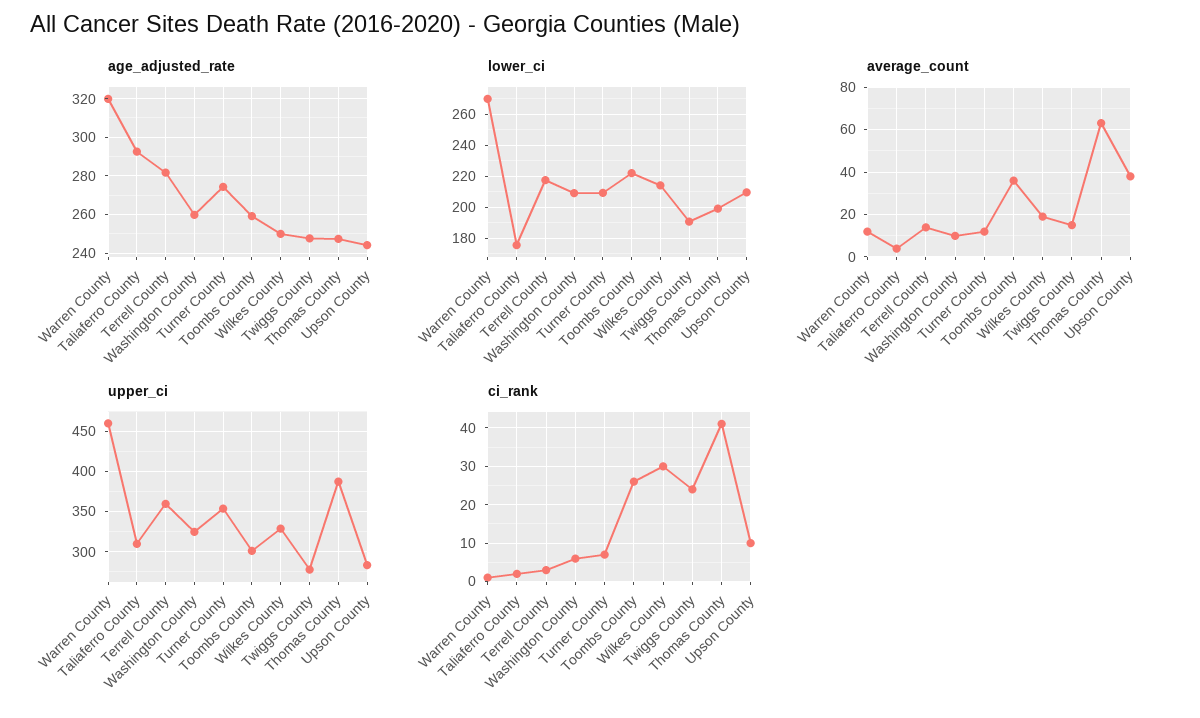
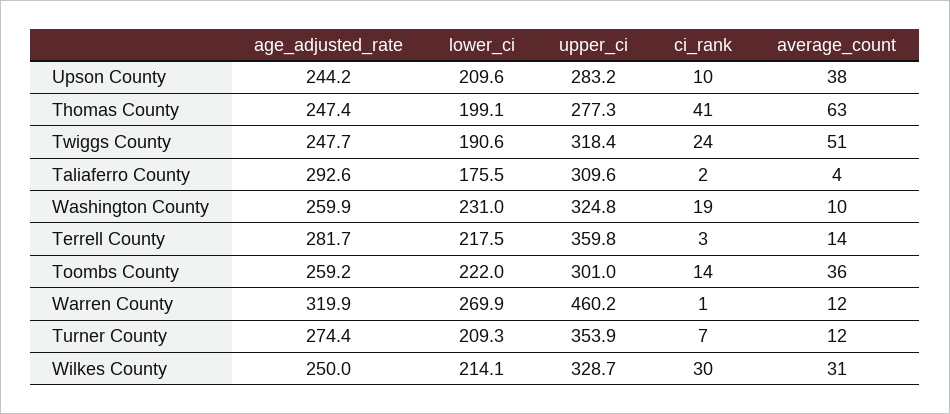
lower_ci, Washington County: 210 -> 231
average_count, Wilkes County: 20 -> 31
average_count, Twiggs County: 15 -> 51
upper_ci, Twiggs County: 280 -> 318.4
upper_ci, Thomas County: 390 -> 277.3
ci_rank, Washington County: 5 -> 19
ci_rank, Toombs County: 25 -> 14

